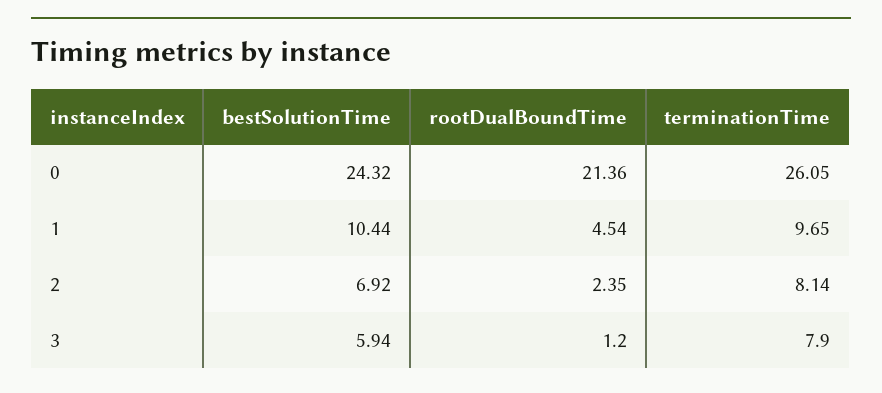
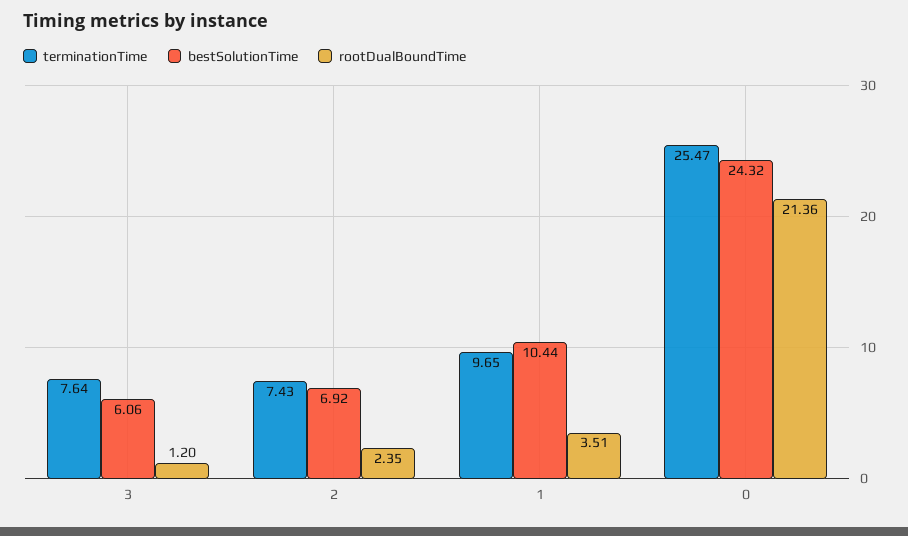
terminationTime, 0: 26.05 -> 25.47
rootDualBoundTime, 1: 4.54 -> 3.51
terminationTime, 2: 8.14 -> 7.43
bestSolutionTime, 3: 5.94 -> 6.06
terminationTime, 3: 7.9 -> 7.64

